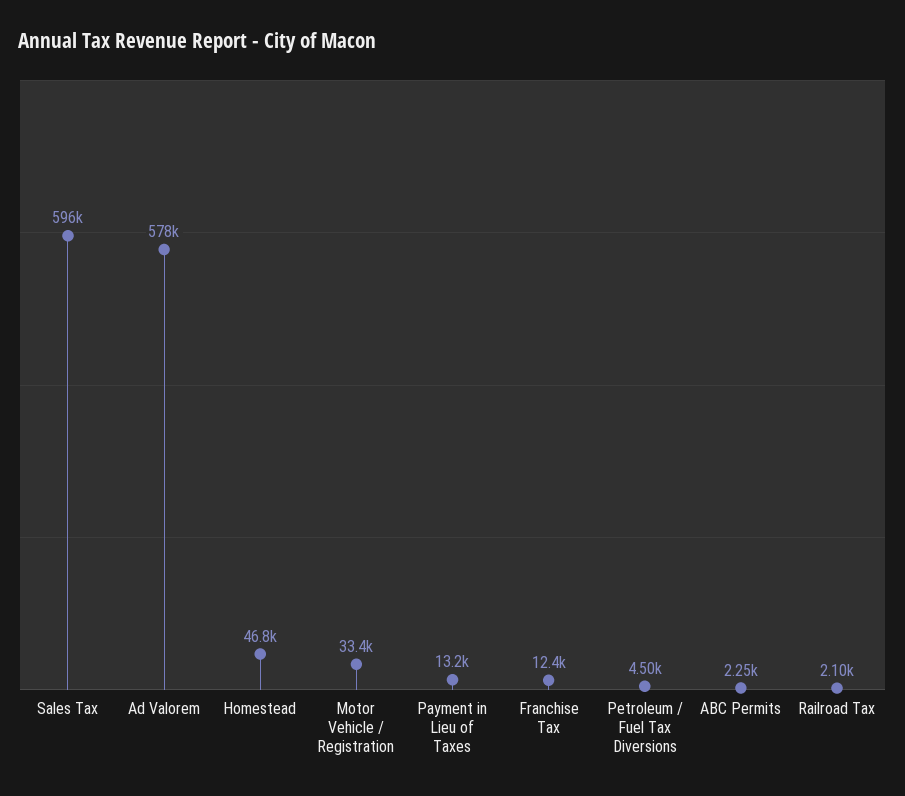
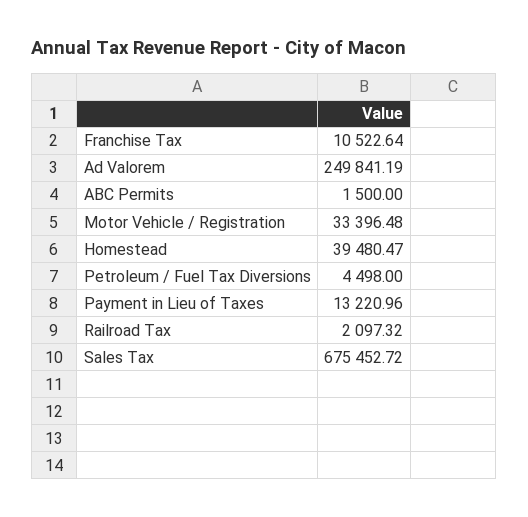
Sales Tax: 596000 -> 675452.72
Ad Valorem: 578000 -> 249841.19
Homestead: 46800 -> 39480.47
Franchise Tax: 12400 -> 10522.64
ABC Permits: 2250 -> 1500

